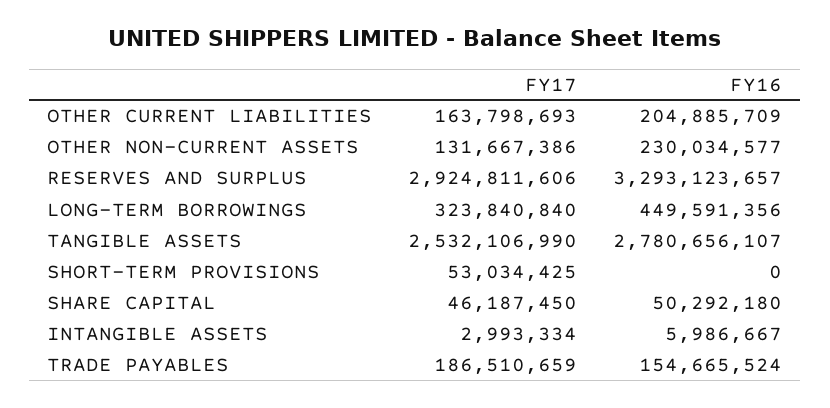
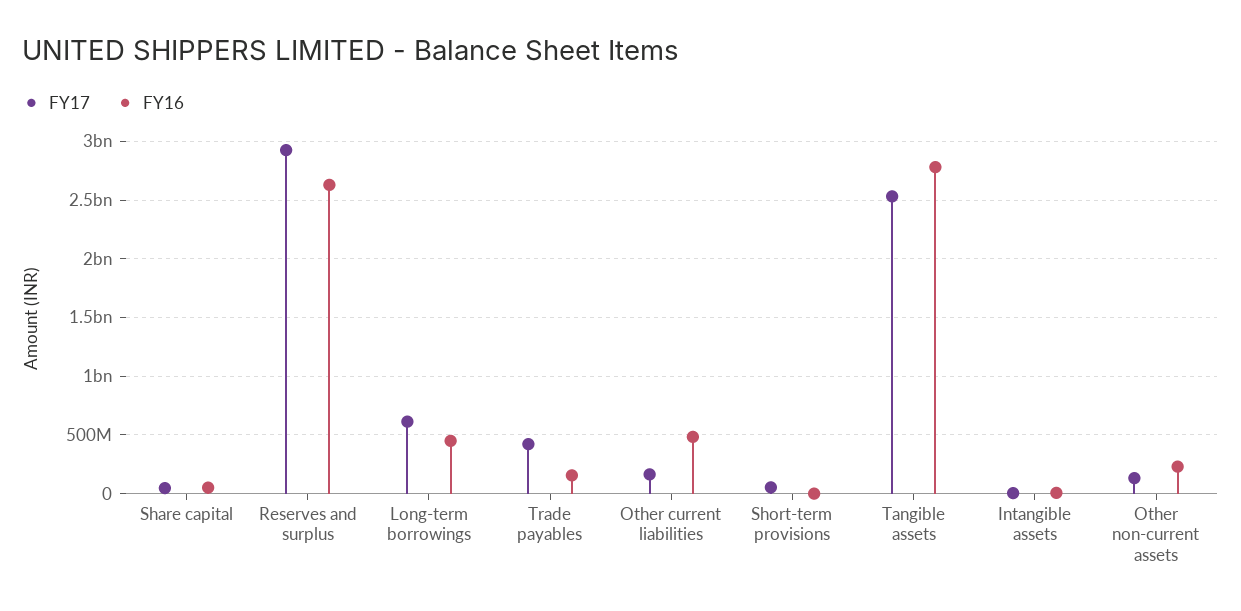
FY16, OTHER CURRENT LIABILITIES: 204885709 -> 500000000
FY16, RESERVES AND SURPLUS: 3293123657 -> 2600000000
FY17, LONG-TERM BORROWINGS: 323840840 -> 600000000
FY17, TRADE PAYABLES: 186510659 -> 400000000

